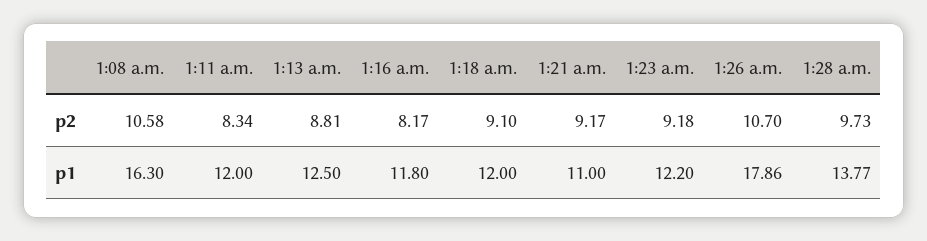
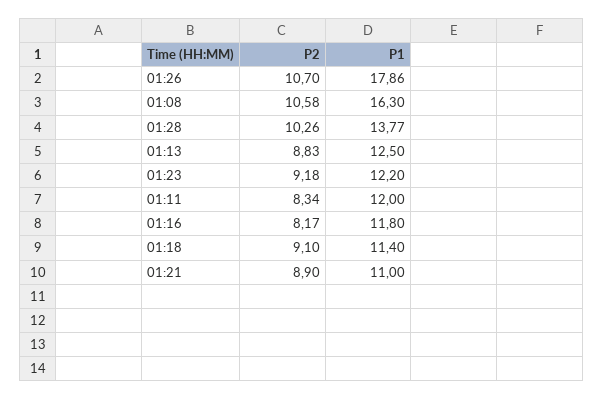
1:13 a.m., p2: 8.81 -> 8.83
1:21 a.m., p2: 9.17 -> 8.9
1:28 a.m., p2: 9.73 -> 10.26
1:18 a.m., p1: 12 -> 11.4

